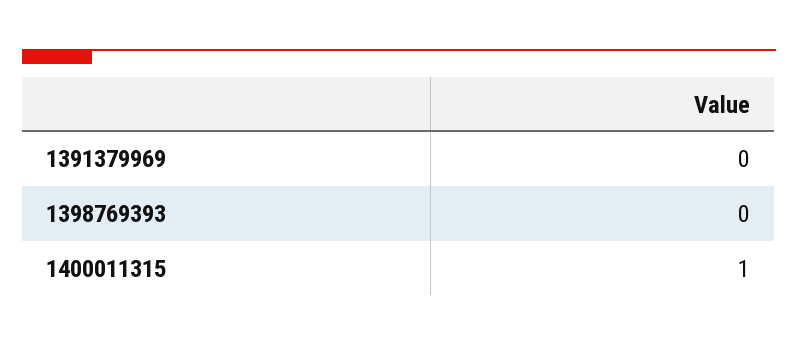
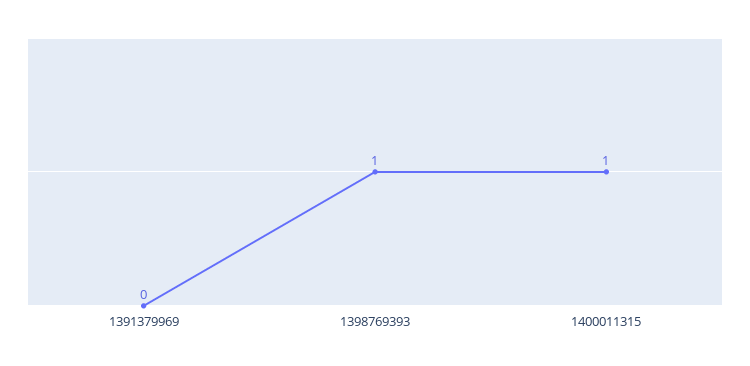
1398769393: 0 -> 1

